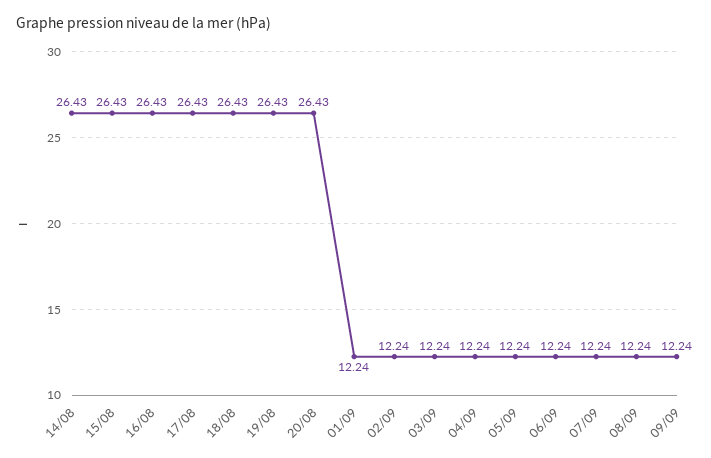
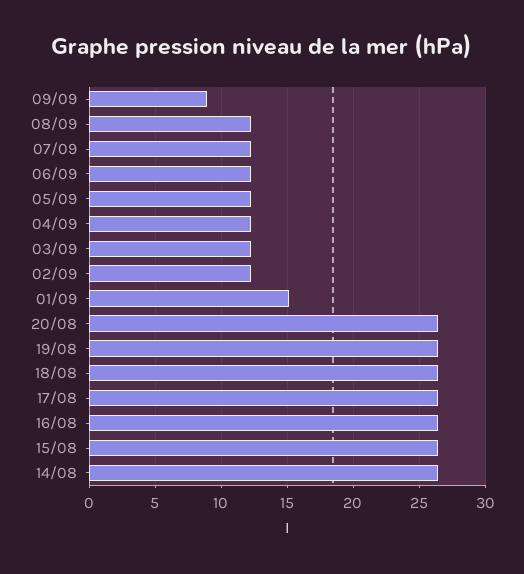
01/09: 12.24 -> 15
09/09: 12.24 -> 9

